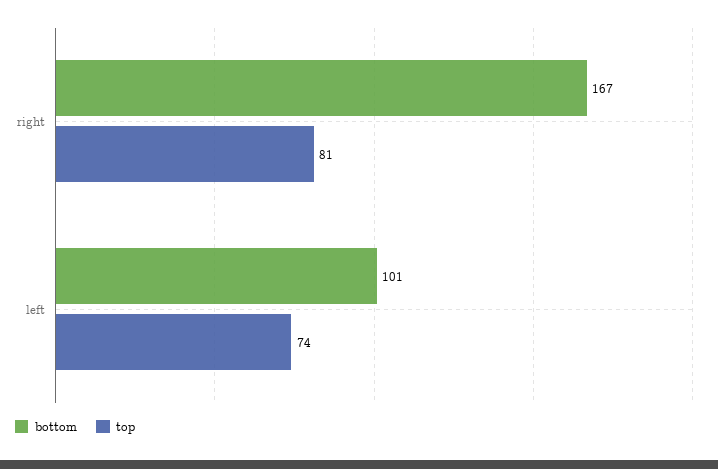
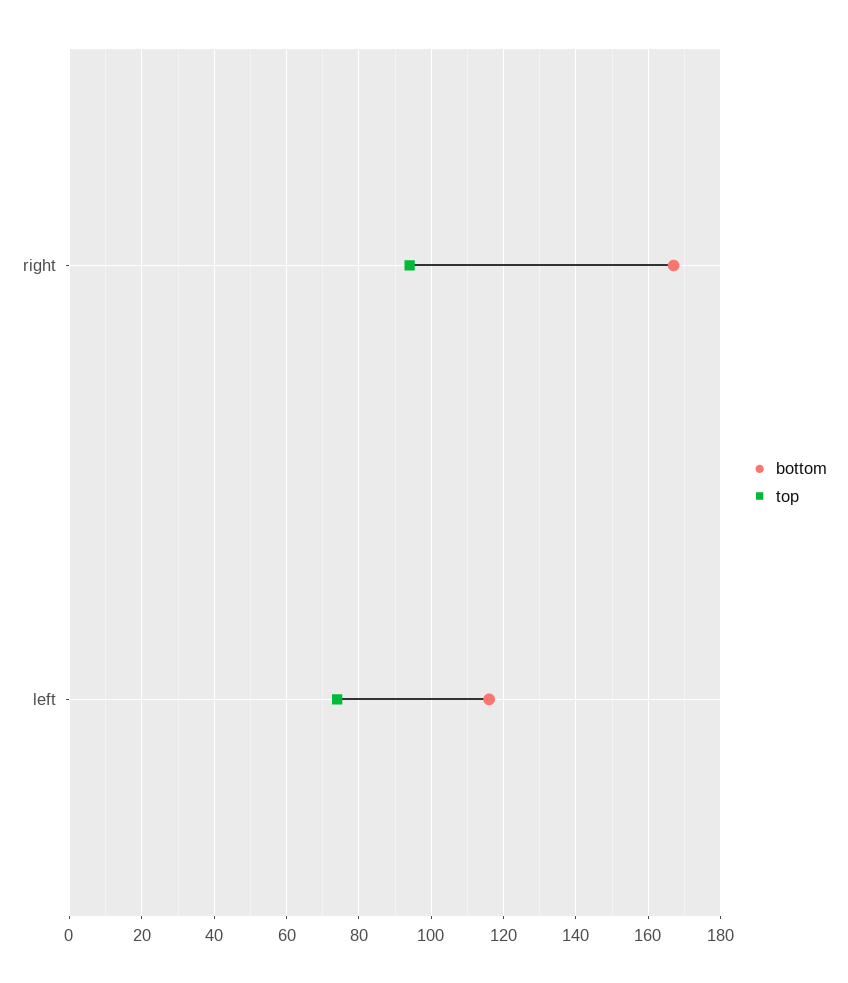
top, right: 81 -> 95
bottom, left: 101 -> 115

